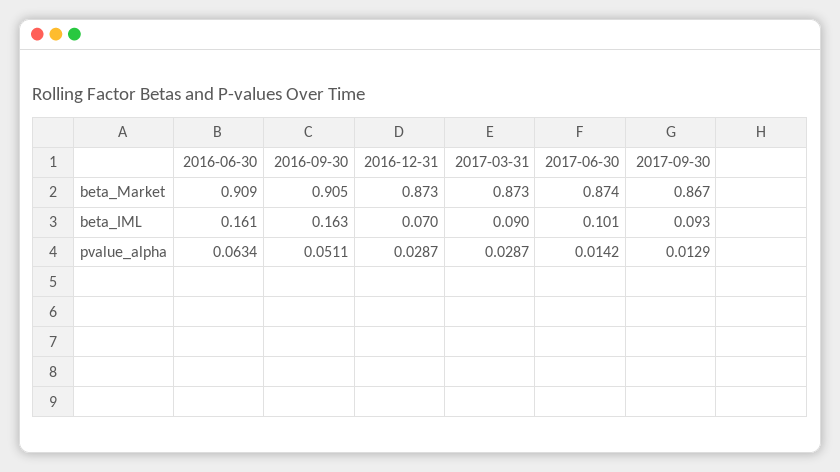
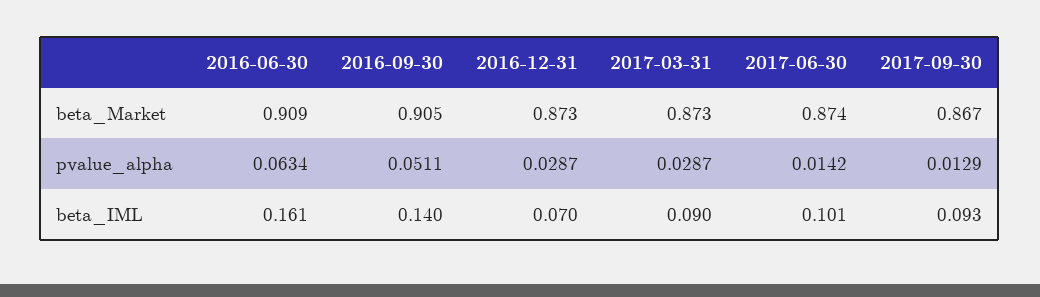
2016-09-30, beta_IML: 0.163 -> 0.14

